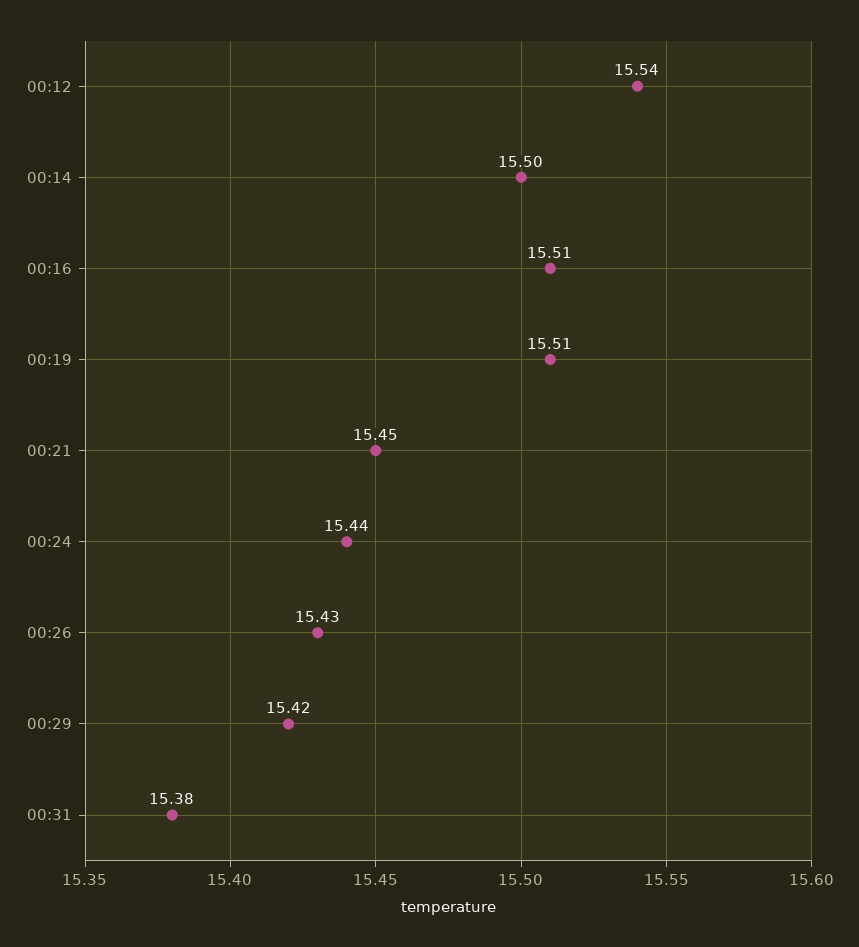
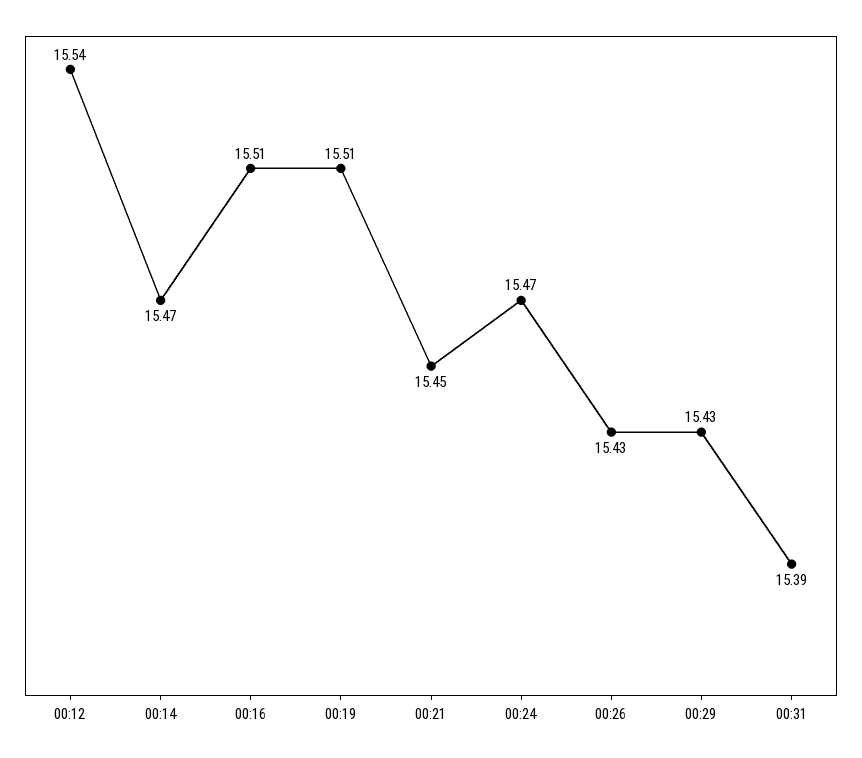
00:14: 15.5 -> 15.47
00:24: 15.44 -> 15.47
00:29: 15.42 -> 15.43
00:31: 15.38 -> 15.39

